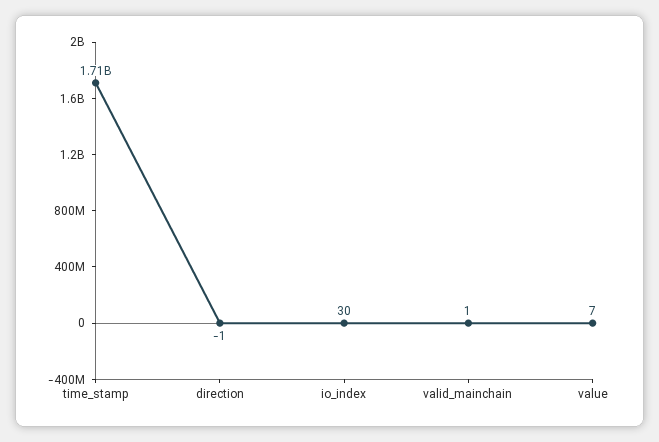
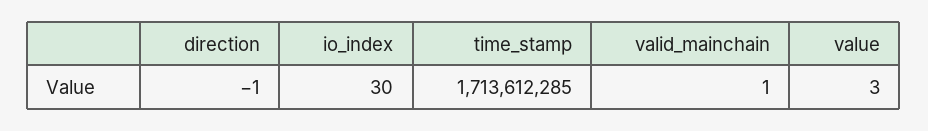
value: 7 -> 3

